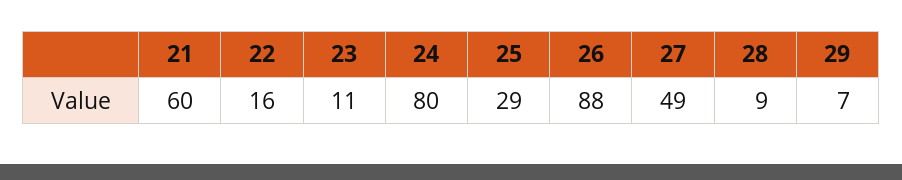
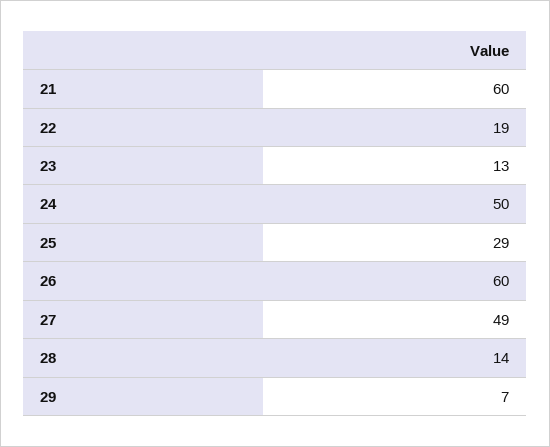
22: 16 -> 19
23: 11 -> 13
24: 80 -> 50
26: 88 -> 60
28: 9 -> 14

